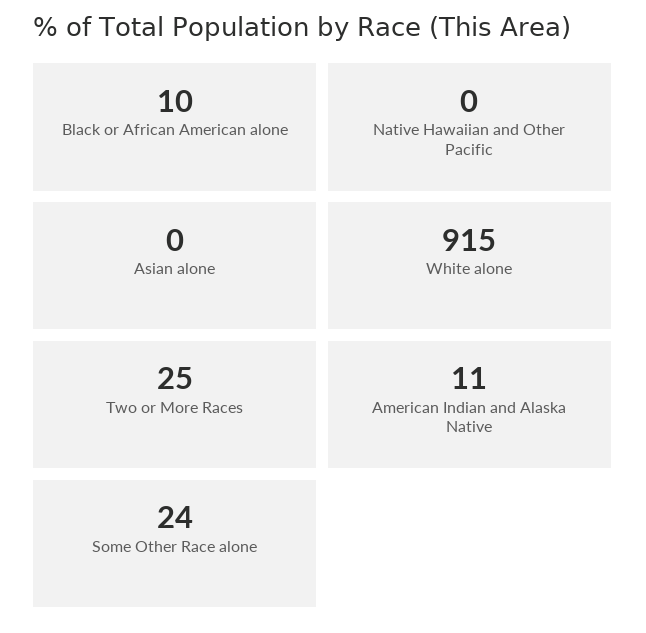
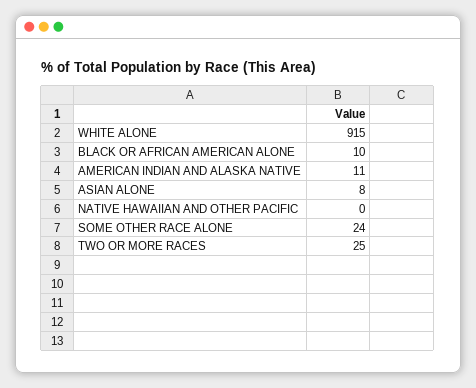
Asian alone: 0 -> 8

